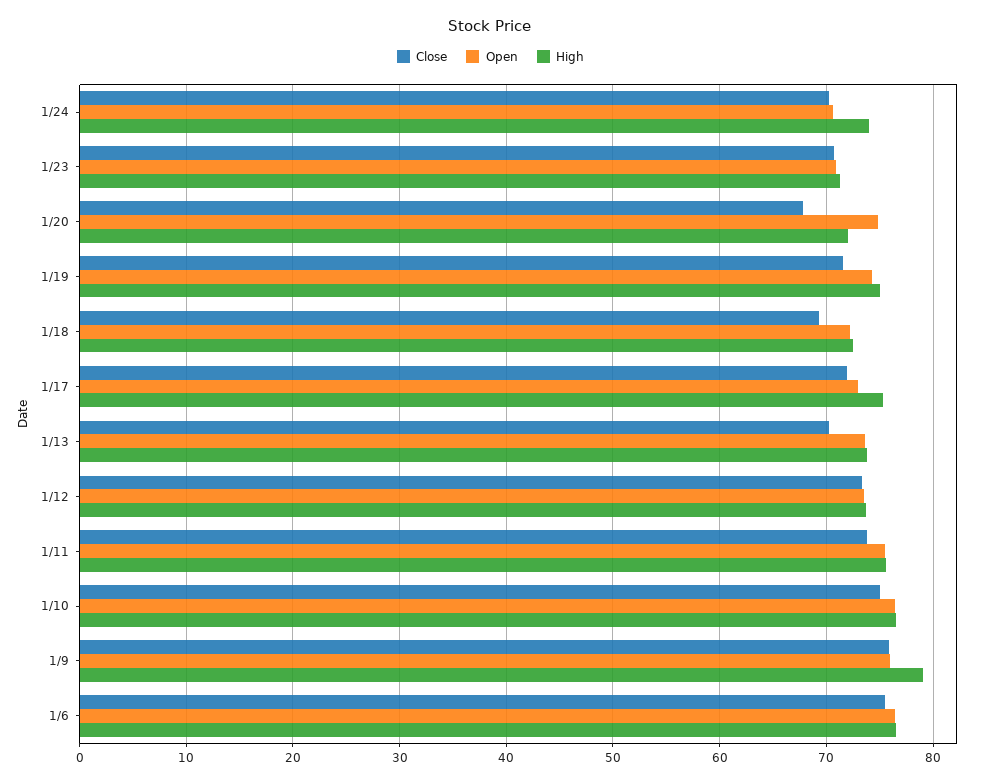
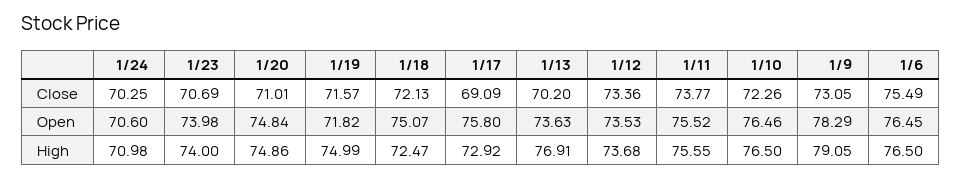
High, 1/24: 74 -> 70.98
Open, 1/23: 71 -> 73.98
High, 1/23: 71 -> 74
Close, 1/20: 68 -> 71.01
High, 1/20: 72 -> 74.86
Open, 1/19: 74 -> 71.82
Close, 1/18: 69 -> 72.13
Open, 1/18: 72 -> 75.07
Close, 1/17: 72 -> 69.09
Open, 1/17: 73 -> 75.8
High, 1/17: 75 -> 72.92
High, 1/13: 74 -> 76.91
Close, 1/10: 75 -> 72.26
Close, 1/9: 76 -> 73.05
Open, 1/9: 76 -> 78.29

